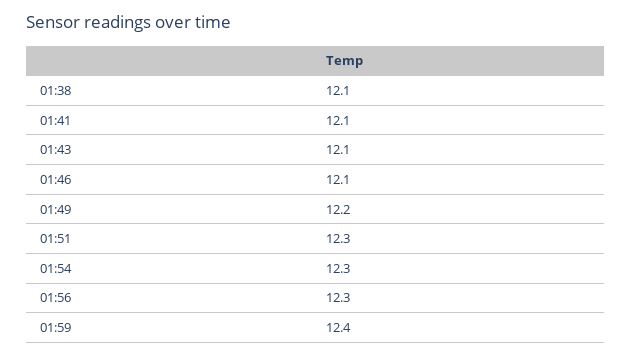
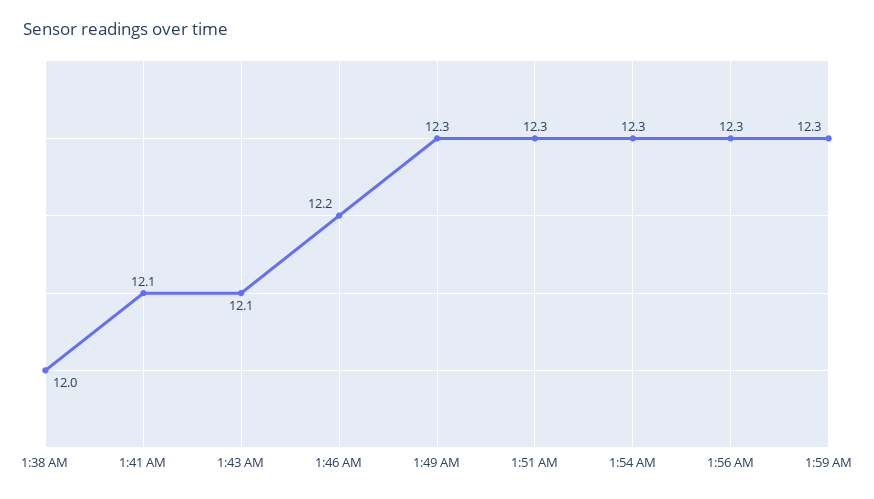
01:38: 12.1 -> 12
01:46: 12.1 -> 12.2
01:49: 12.2 -> 12.3
01:59: 12.4 -> 12.3

